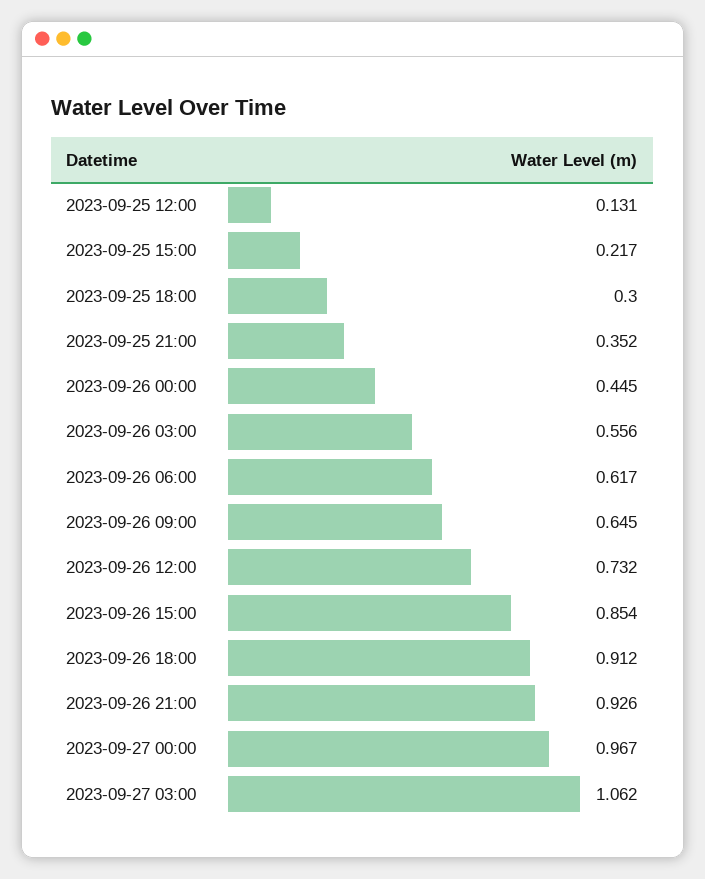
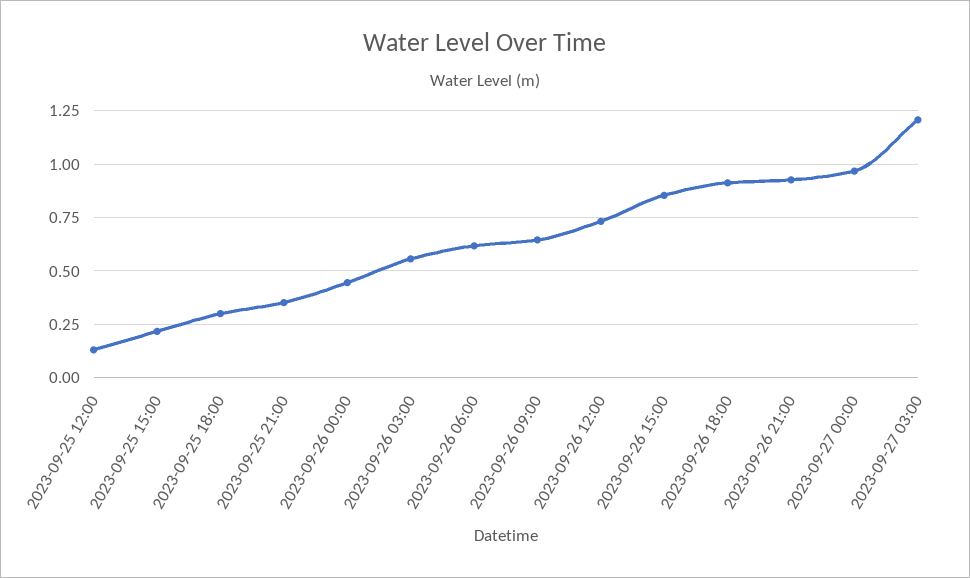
2023-09-27 03:00: 1.062 -> 1.2

